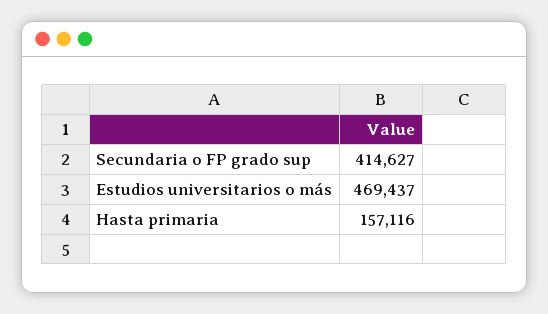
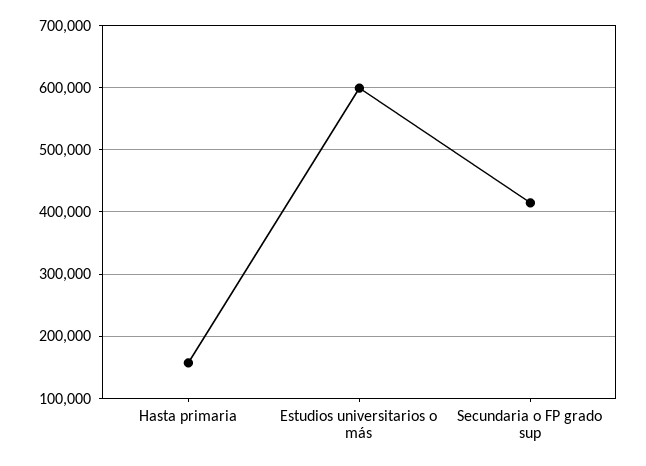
Estudios universitarios o más: 469437 -> 600000

